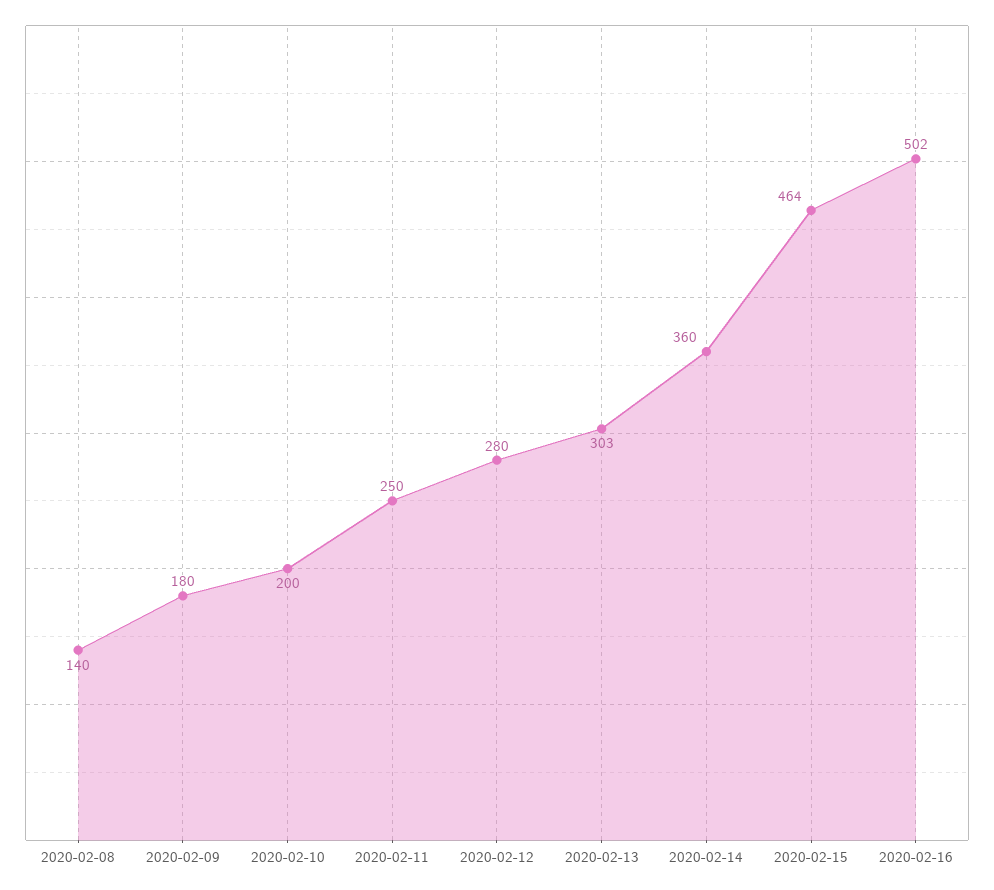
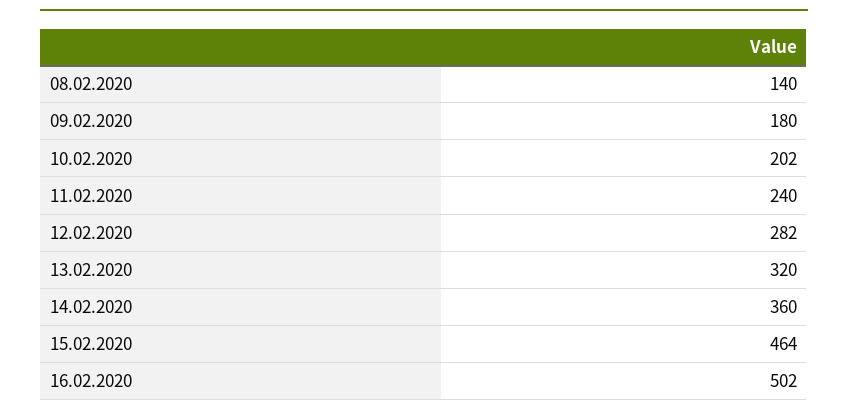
2020-02-10: 200 -> 202
2020-02-11: 250 -> 240
2020-02-12: 280 -> 282
2020-02-13: 303 -> 320

